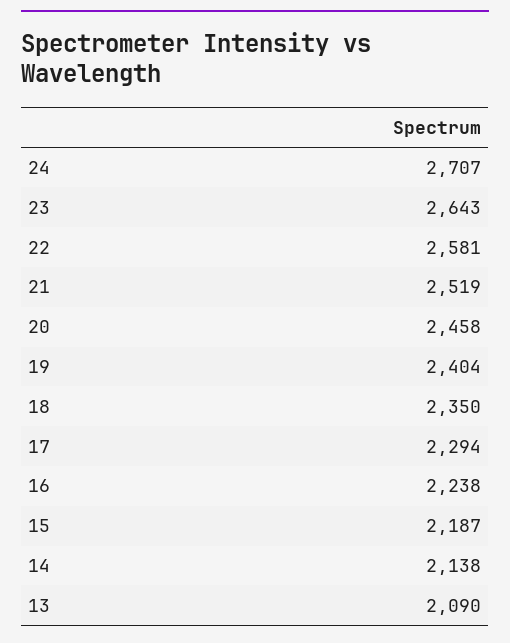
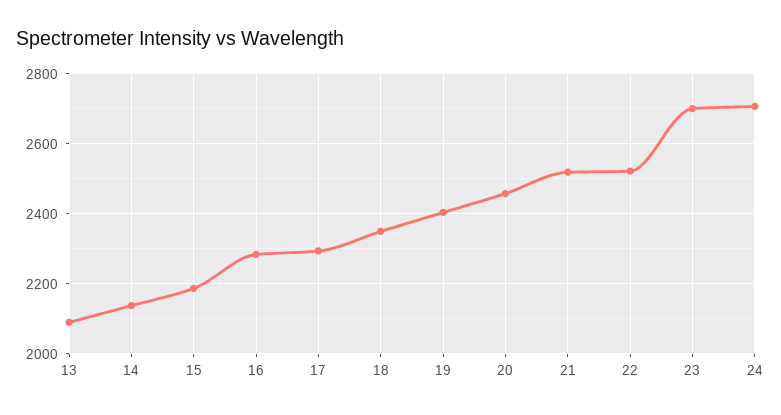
23: 2643 -> 2700
22: 2581 -> 2520
16: 2238 -> 2280

